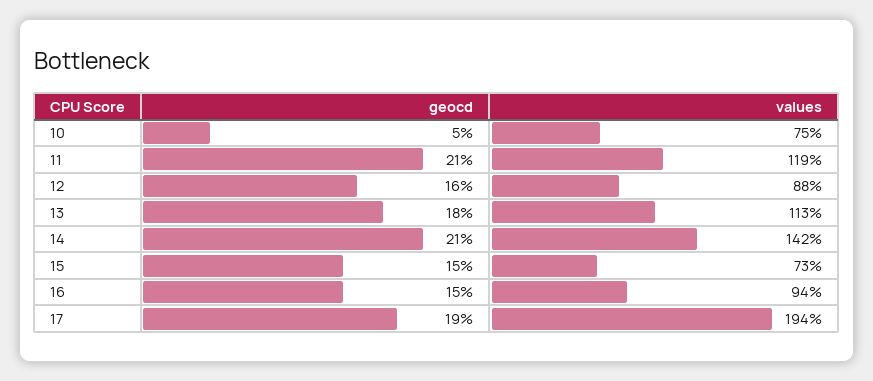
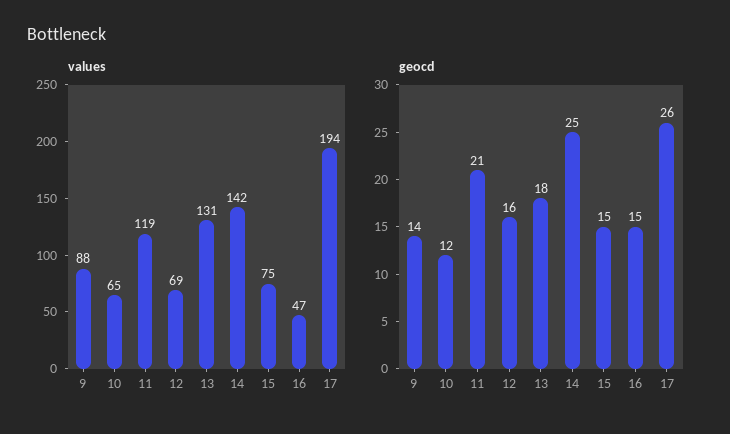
geocd, 10: 5 -> 12
values, 10: 75 -> 65
values, 12: 88 -> 69
values, 13: 113 -> 131
geocd, 14: 21 -> 25
values, 15: 73 -> 75
values, 16: 94 -> 47
geocd, 17: 19 -> 26
values, 9: none -> 88
geocd, 9: none -> 14

